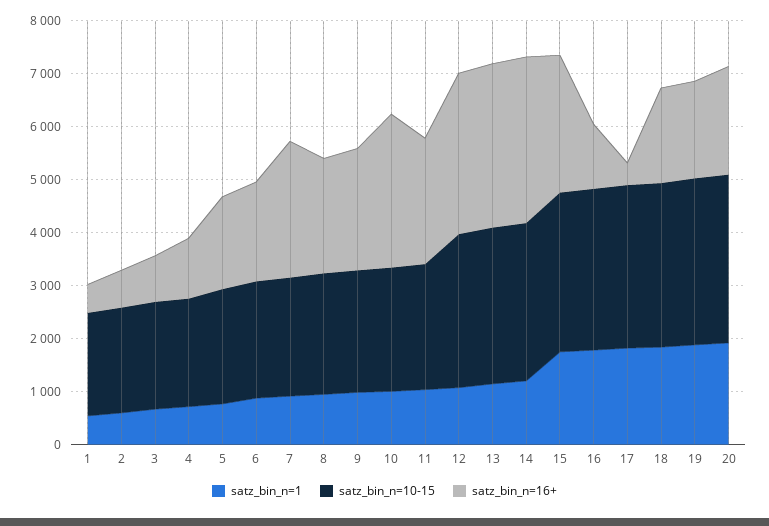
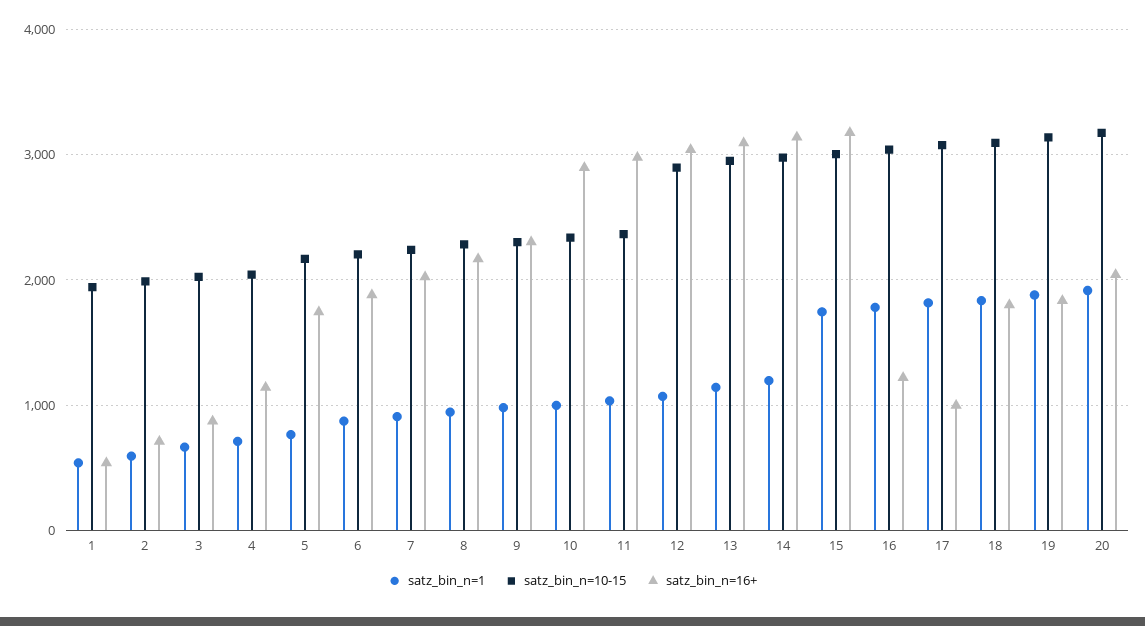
satz_bin_n=16+, 7: 2600 -> 2000
satz_bin_n=16+, 11: 2400 -> 3000
satz_bin_n=16+, 15: 2600 -> 3200
satz_bin_n=16+, 17: 400 -> 1000

